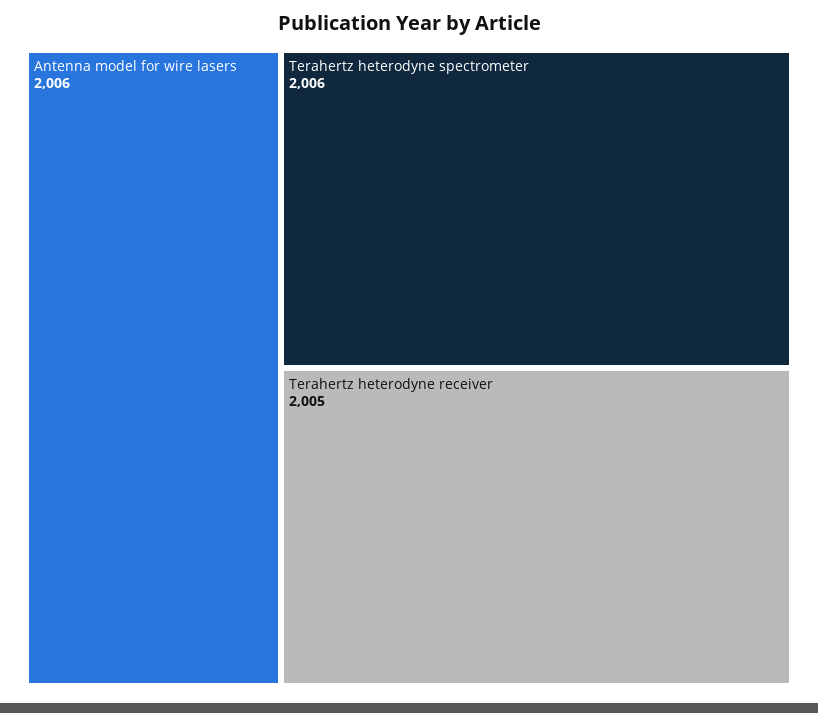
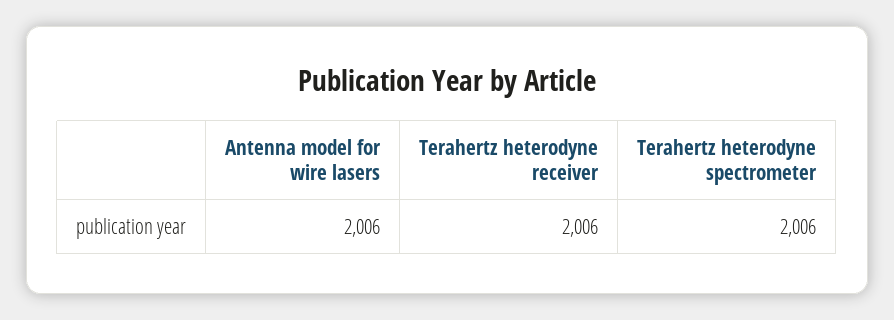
Terahertz heterodyne receiver: 2005 -> 2006

